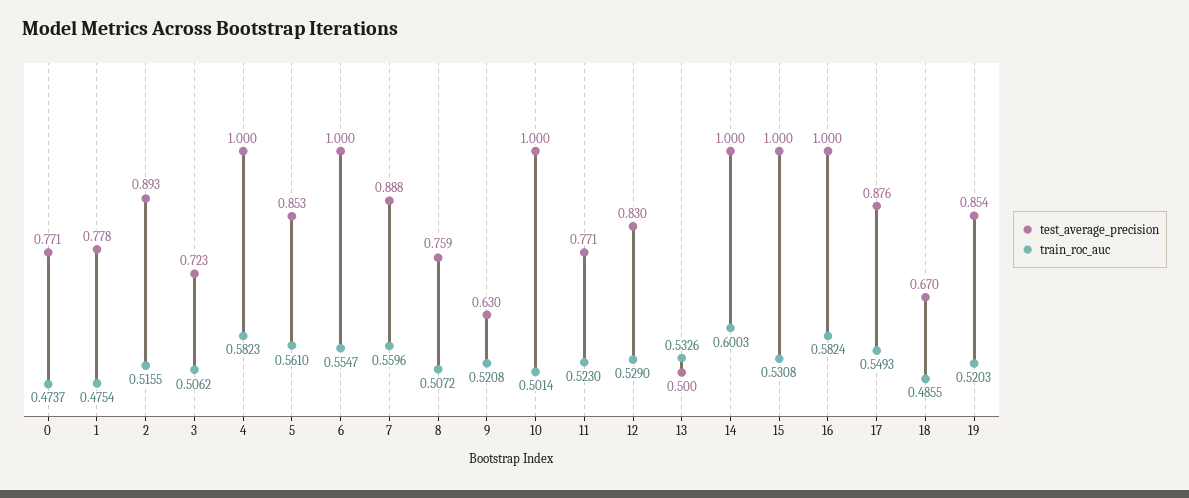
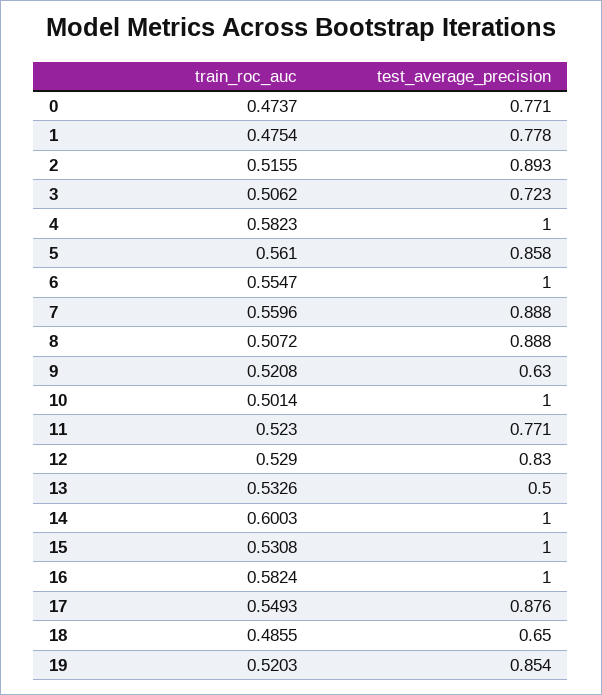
test_average_precision, 5: 0.853 -> 0.858
test_average_precision, 8: 0.759 -> 0.888
test_average_precision, 18: 0.67 -> 0.65

